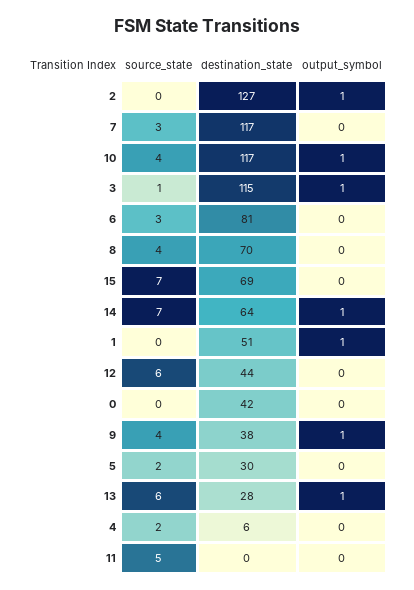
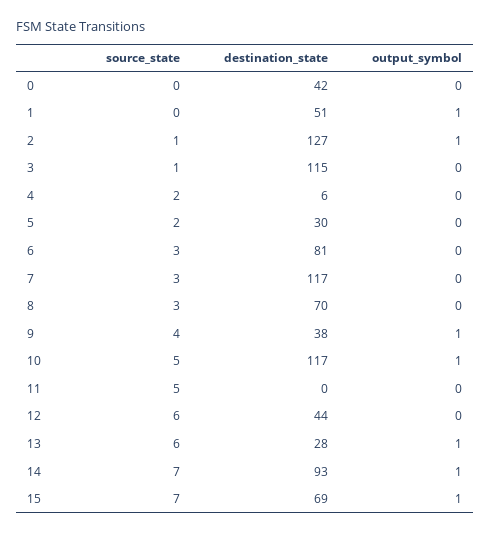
source_state, 2: 0 -> 1
source_state, 10: 4 -> 5
output_symbol, 3: 1 -> 0
source_state, 8: 4 -> 3
output_symbol, 15: 0 -> 1
destination_state, 14: 64 -> 93

